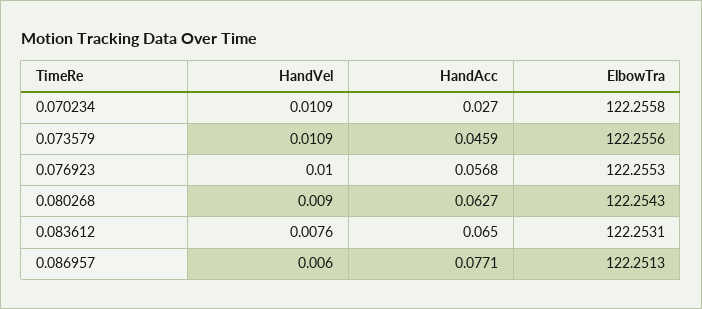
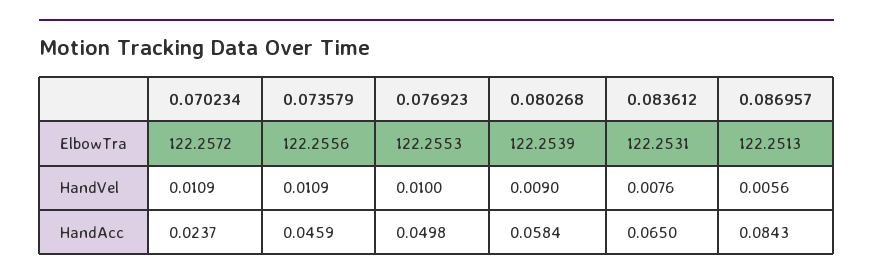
HandAcc, 0.070234: 0.027 -> 0.0237
ElbowTra, 0.070234: 122.2558 -> 122.2572
HandAcc, 0.076923: 0.0568 -> 0.0498
HandAcc, 0.080268: 0.0627 -> 0.0584
ElbowTra, 0.080268: 122.2543 -> 122.2539
HandVel, 0.086957: 0.006 -> 0.0056
HandAcc, 0.086957: 0.0771 -> 0.0843

